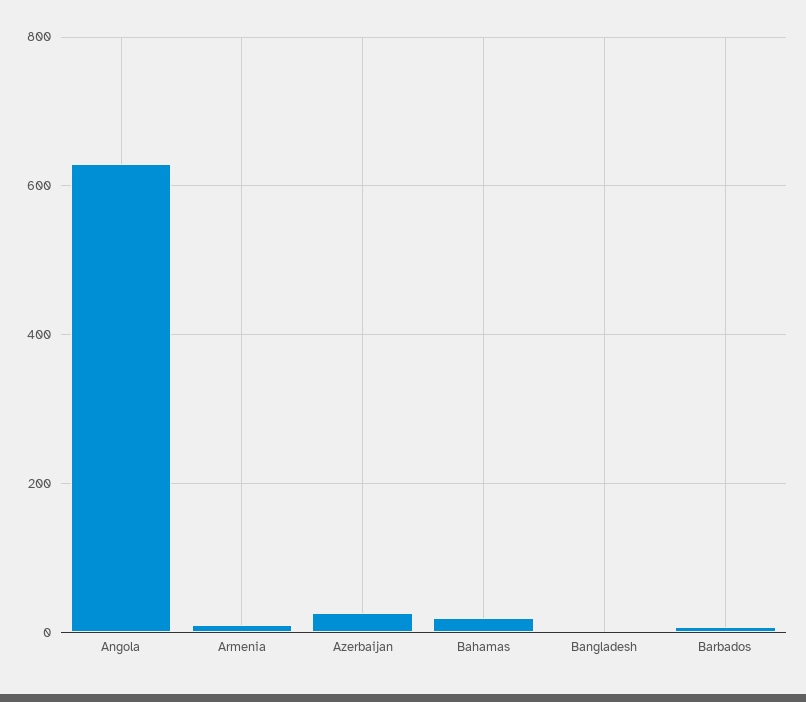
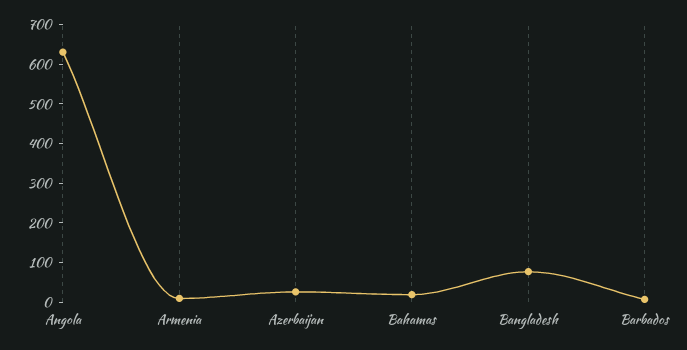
Bangladesh: 0 -> 75

